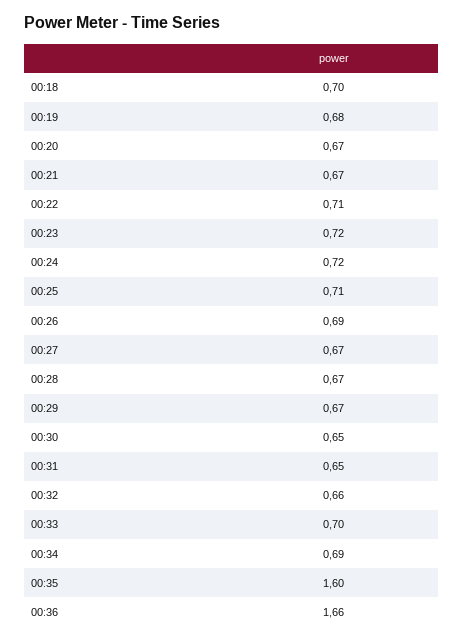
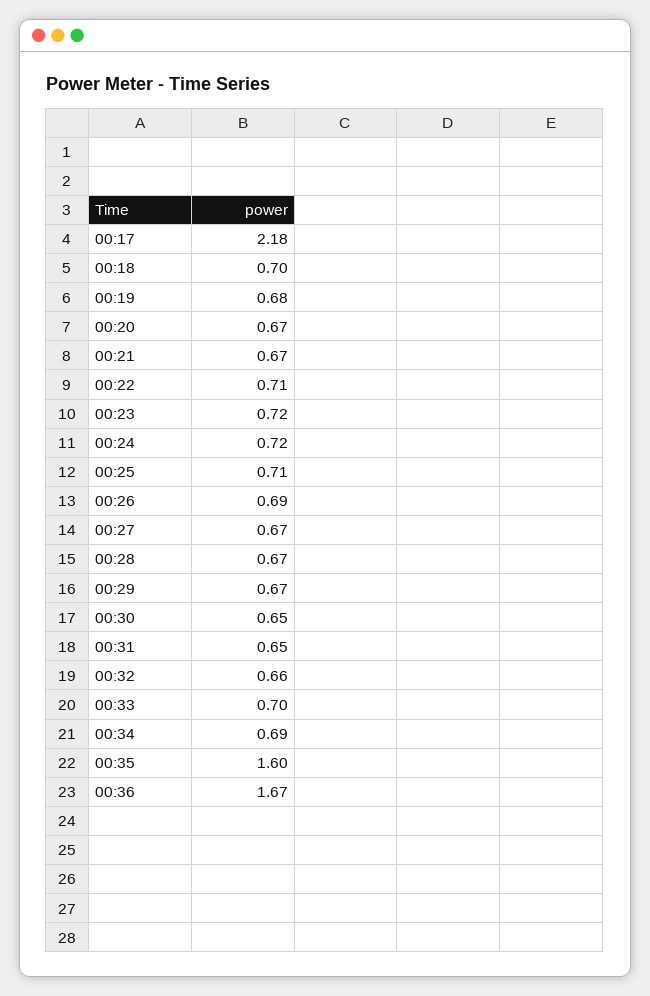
00:36: 1.66 -> 1.67
00:17: none -> 2.18

